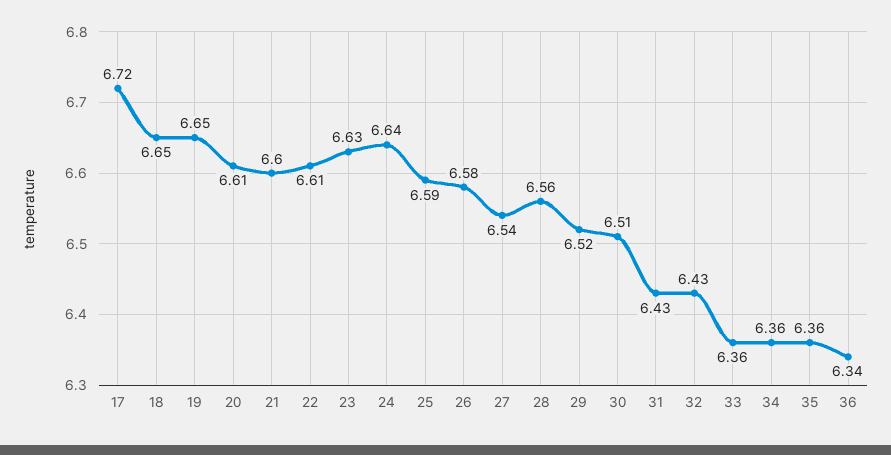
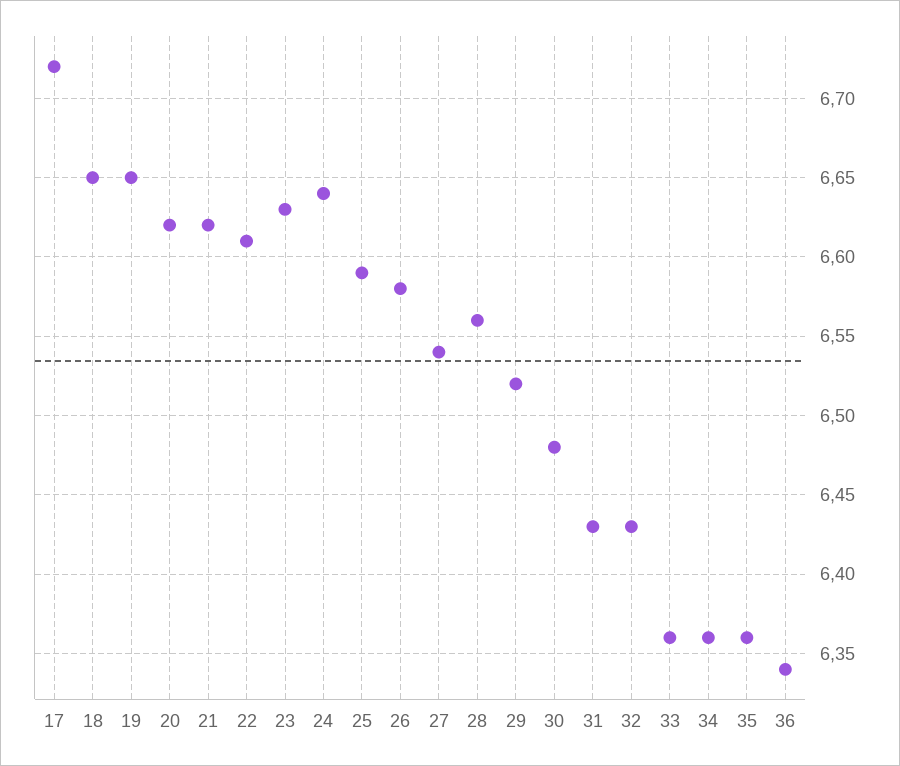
20: 6.61 -> 6.62
21: 6.6 -> 6.62
30: 6.51 -> 6.48

